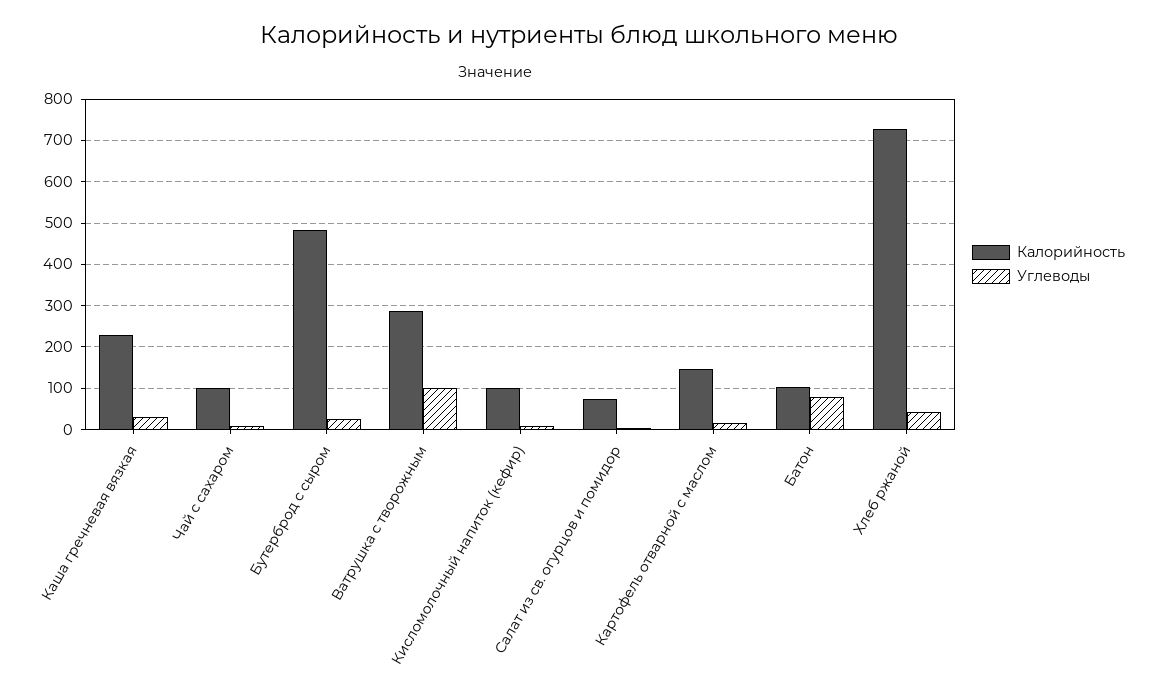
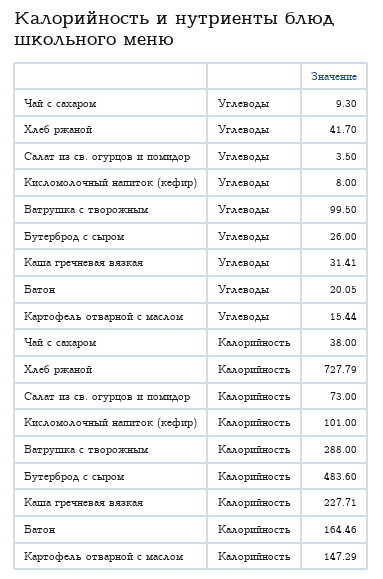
Калорийность, Чай с сахаром: 100 -> 38
Калорийность, Батон: 100 -> 164.46
Углеводы, Батон: 80 -> 20.05

